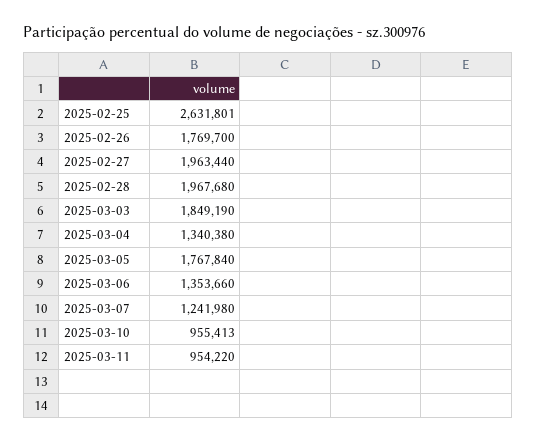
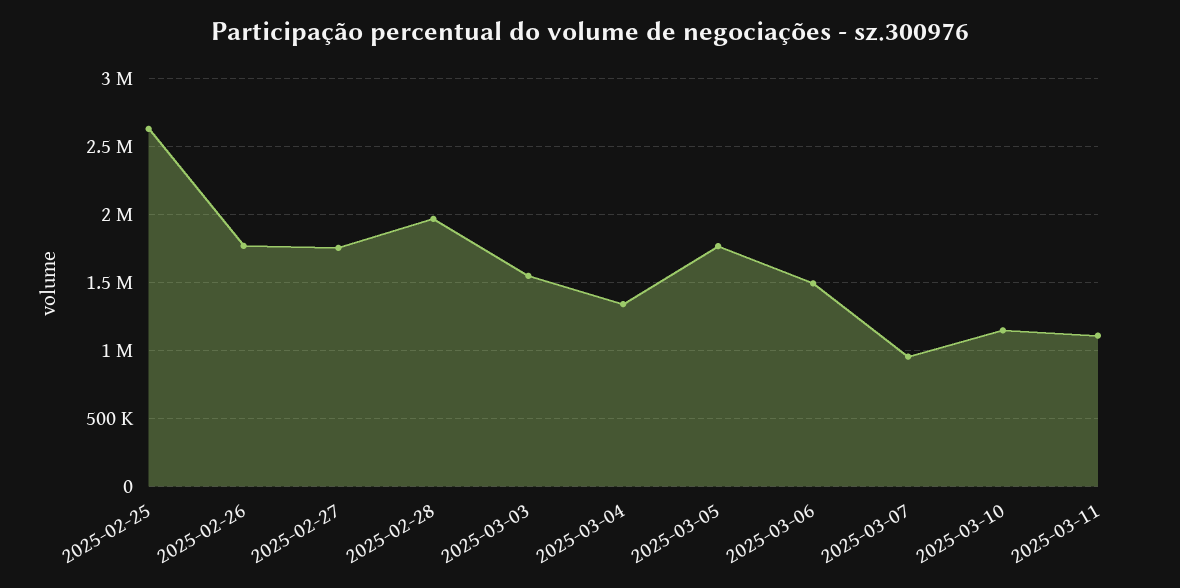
2025-02-27: 1963440 -> 1750000
2025-03-03: 1849190 -> 1550000
2025-03-06: 1353660 -> 1500000
2025-03-07: 1241980 -> 950000
2025-03-10: 955413 -> 1150000
2025-03-11: 954220 -> 1100000

